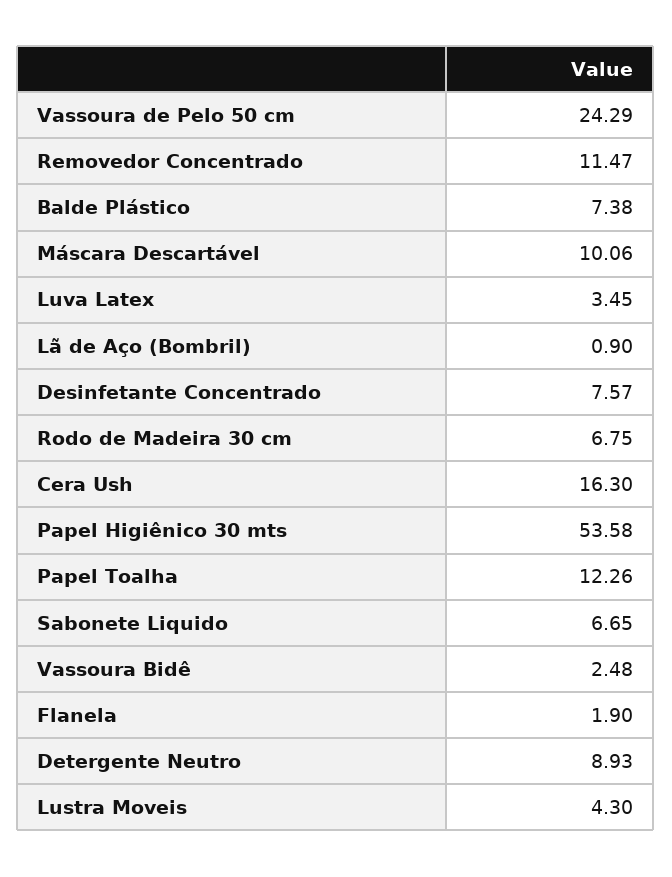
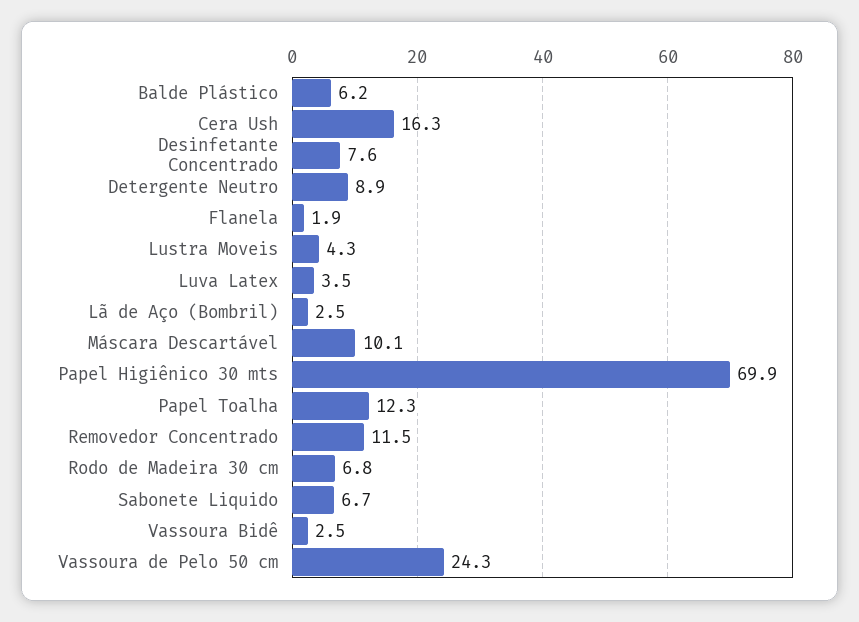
Balde Plástico: 7.38 -> 6.2
Lã de Aço (Bombril): 0.9 -> 2.5
Papel Higiênico 30 mts: 53.58 -> 69.9

